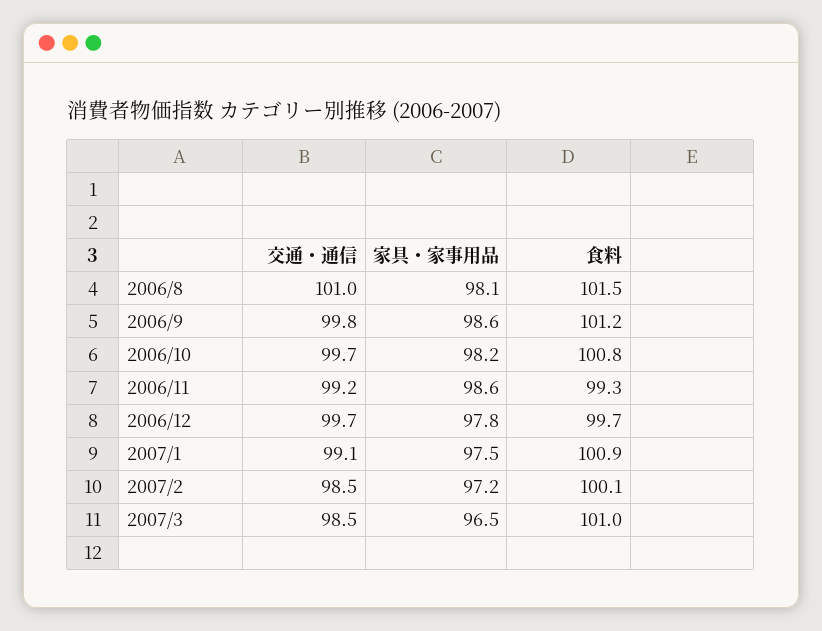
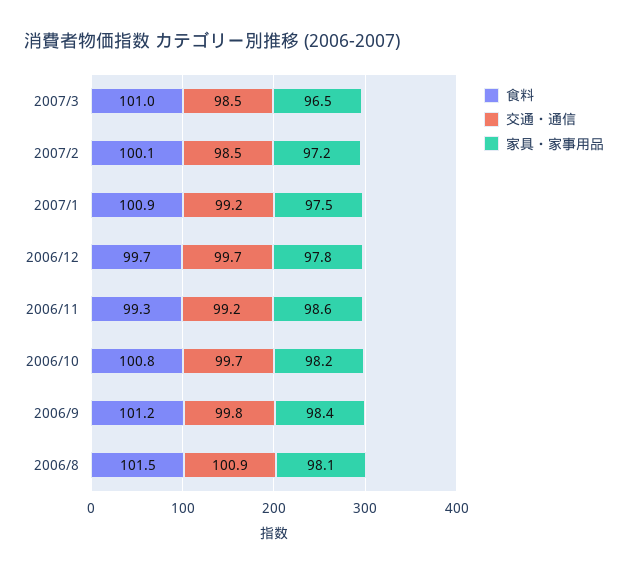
交通・通信, 2006/8: 101 -> 100.9
家具・家事用品, 2006/9: 98.6 -> 98.4
交通・通信, 2007/1: 99.1 -> 99.2

